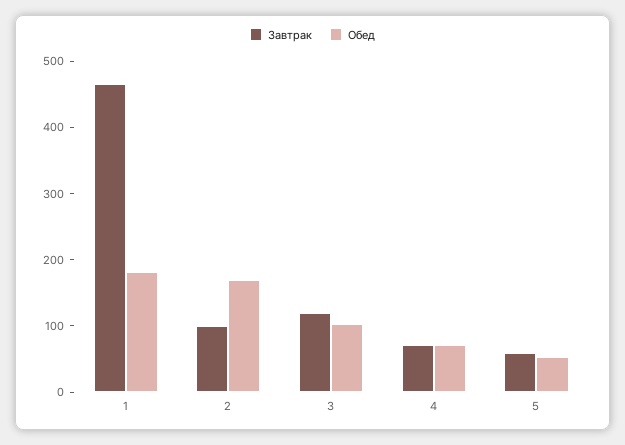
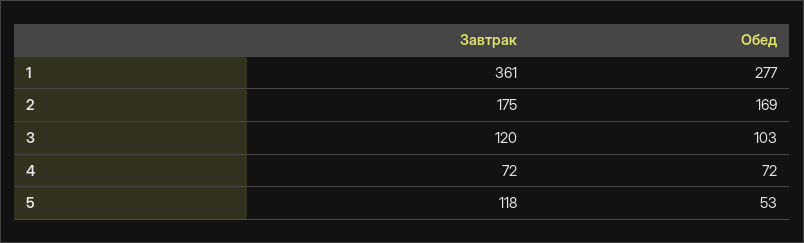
Завтрак, 1: 460 -> 361
Обед, 1: 180 -> 277
Завтрак, 2: 100 -> 175
Завтрак, 5: 60 -> 118

